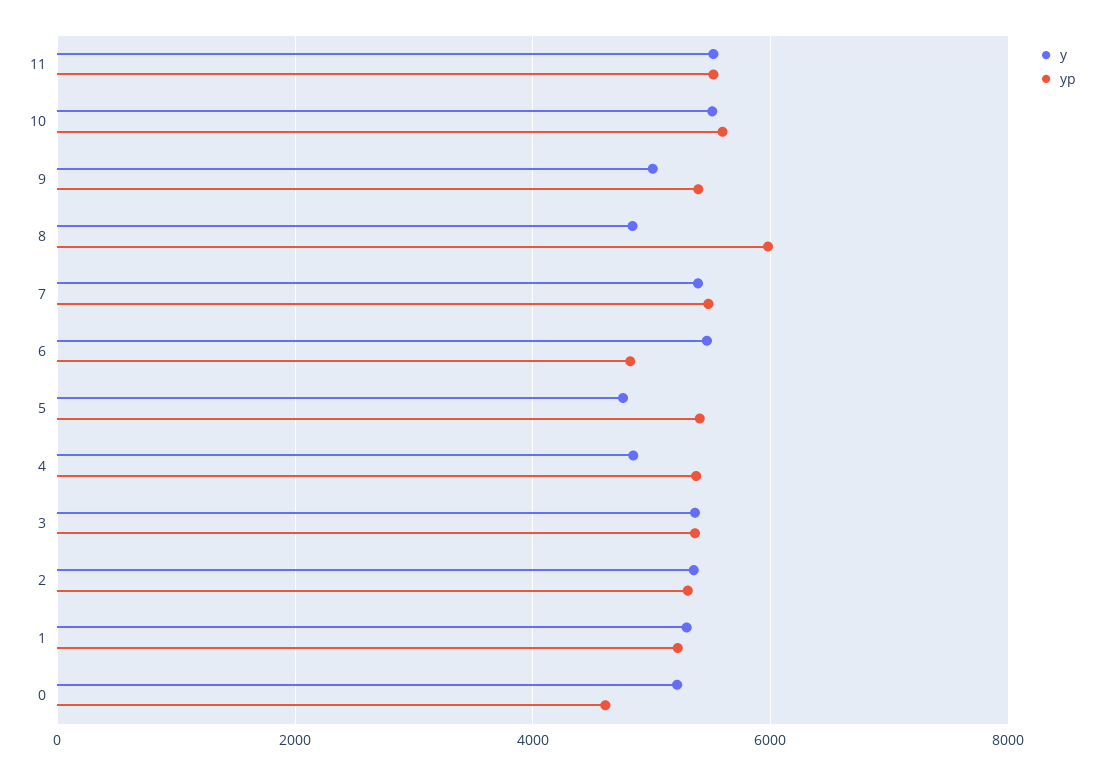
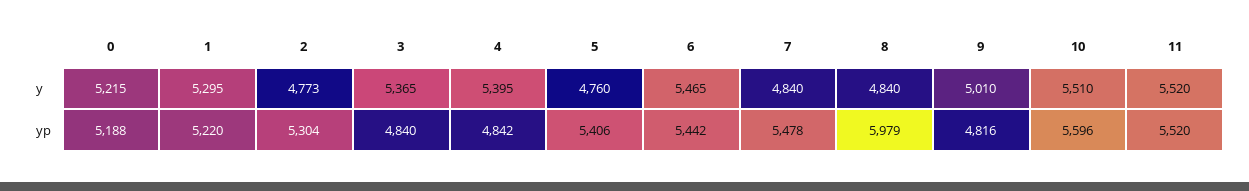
yp, 9: 5400 -> 4816
y, 7: 5400 -> 4840
yp, 6: 4800 -> 5442
y, 4: 4800 -> 5395
yp, 4: 5400 -> 4842
yp, 3: 5400 -> 4840
y, 2: 5400 -> 4773
yp, 0: 4600 -> 5188

